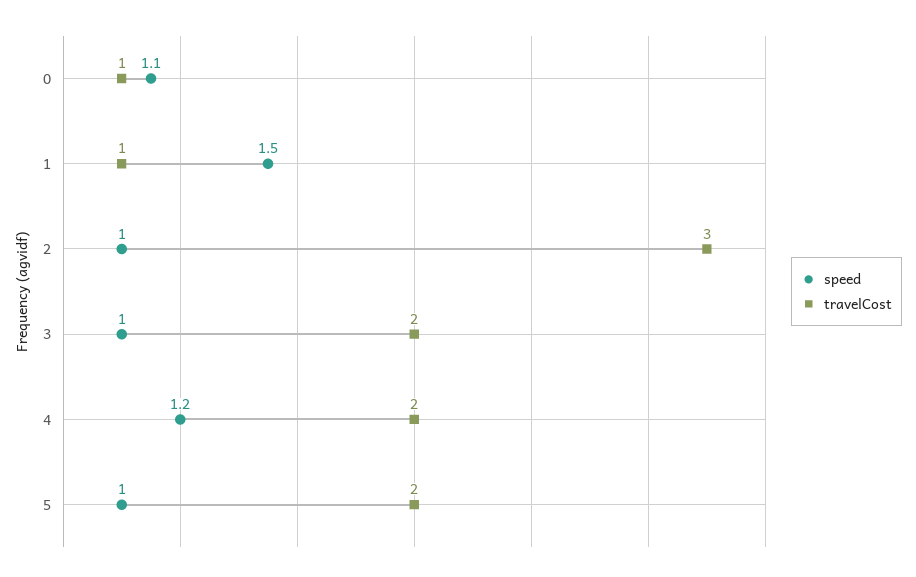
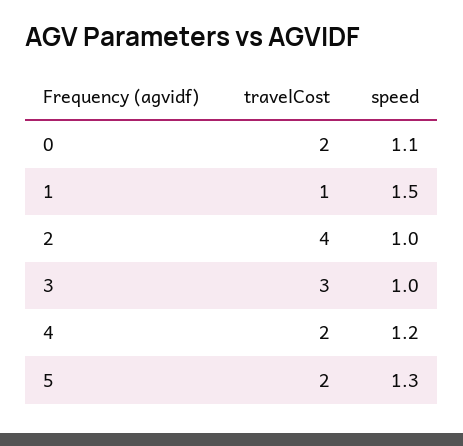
travelCost, 0: 1 -> 2
travelCost, 2: 3 -> 4
travelCost, 3: 2 -> 3
speed, 5: 1 -> 1.3

